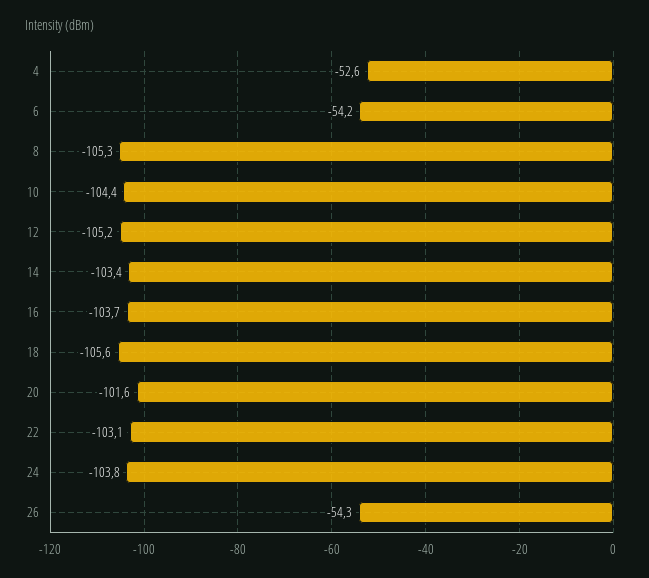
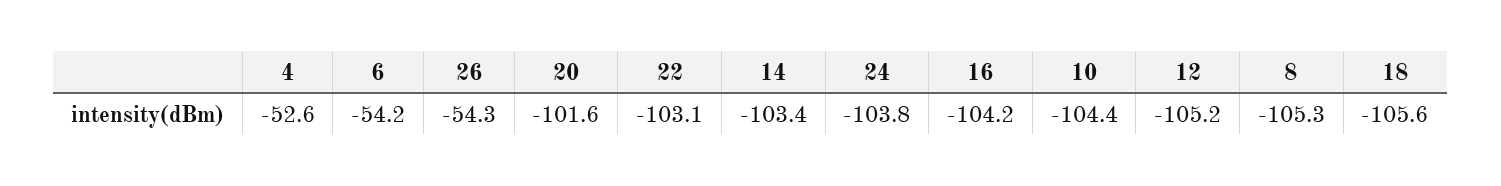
16: -103.7 -> -104.2

